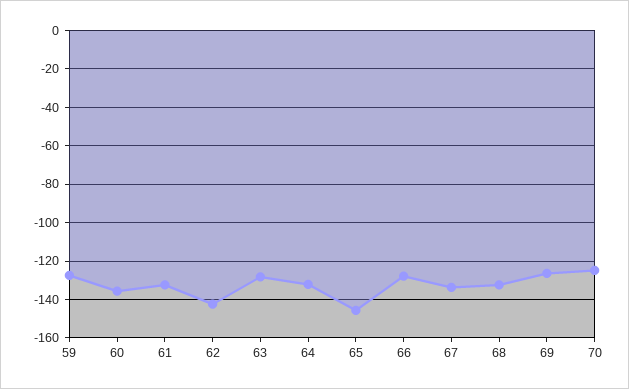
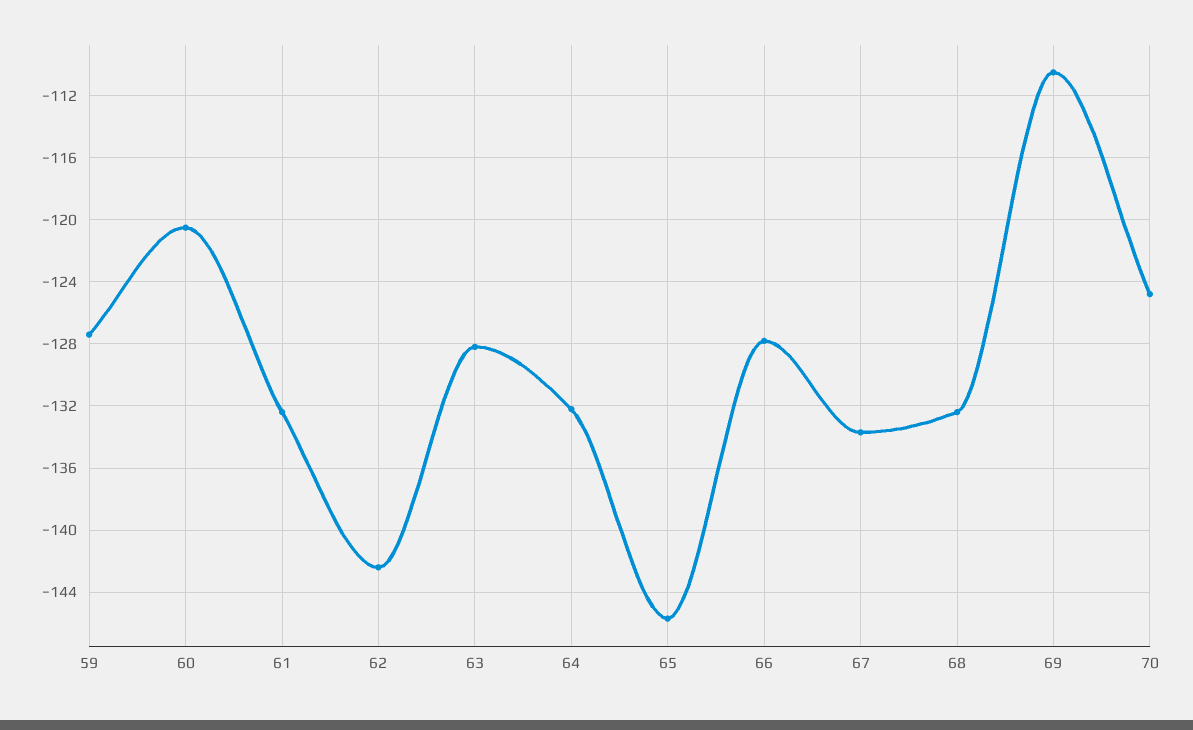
60: -135 -> -120.5
69: -125 -> -110.5

